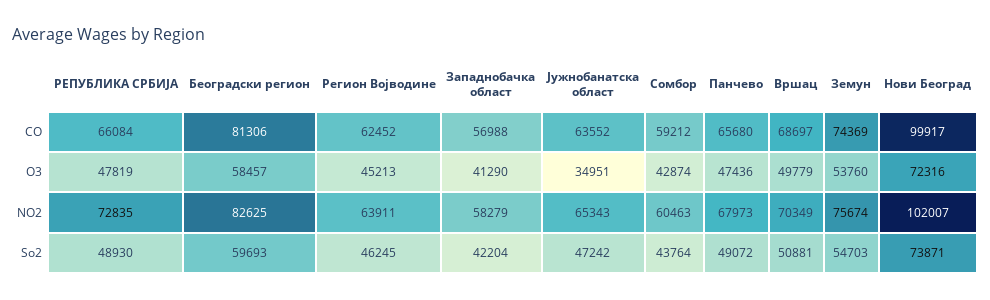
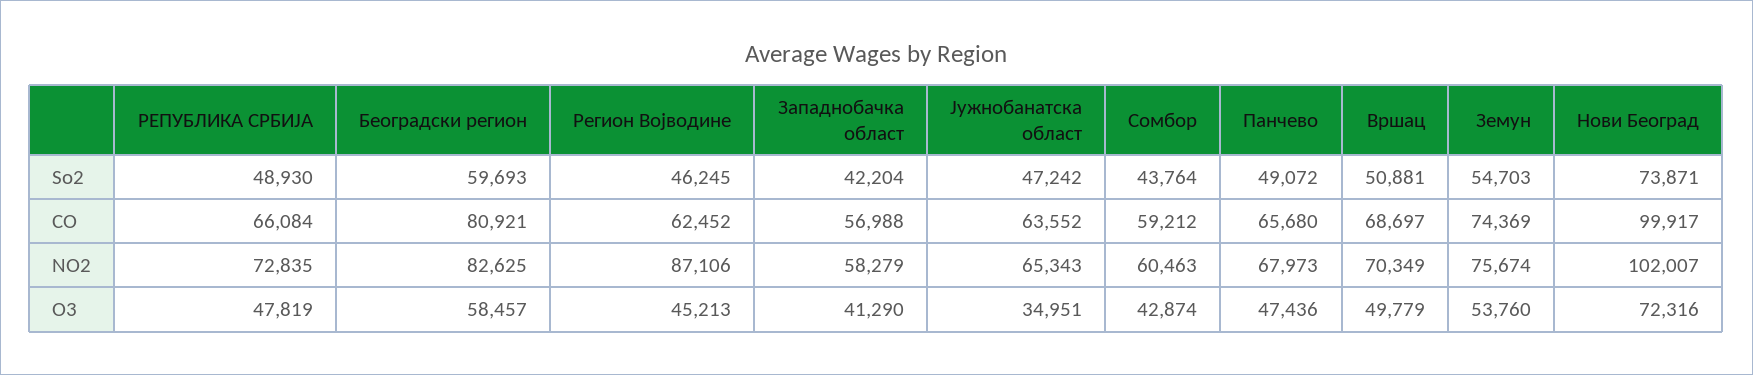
Београдски регион, CO: 81306 -> 80921
Регион Војводине, NO2: 63911 -> 87106

